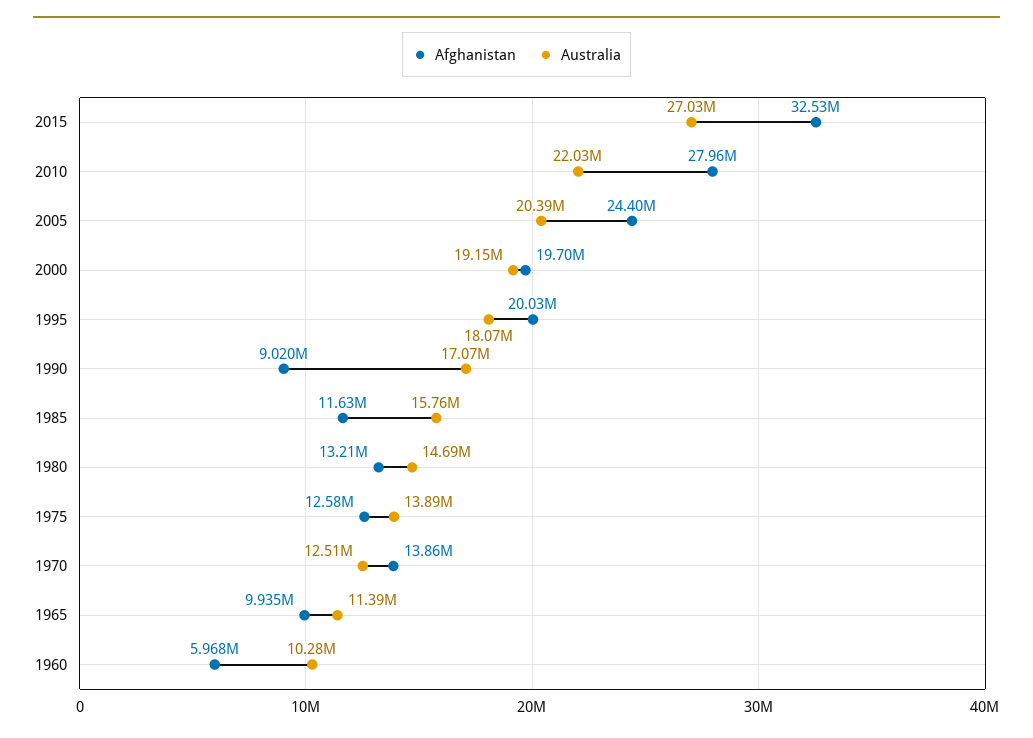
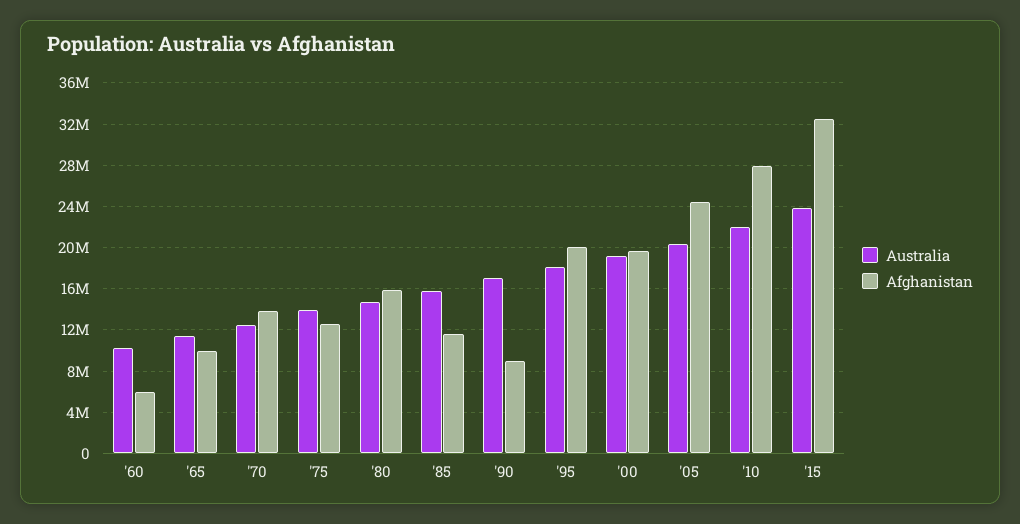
Australia, 2015: 27030000 -> 24000000
Afghanistan, 1980: 13210000 -> 16000000

